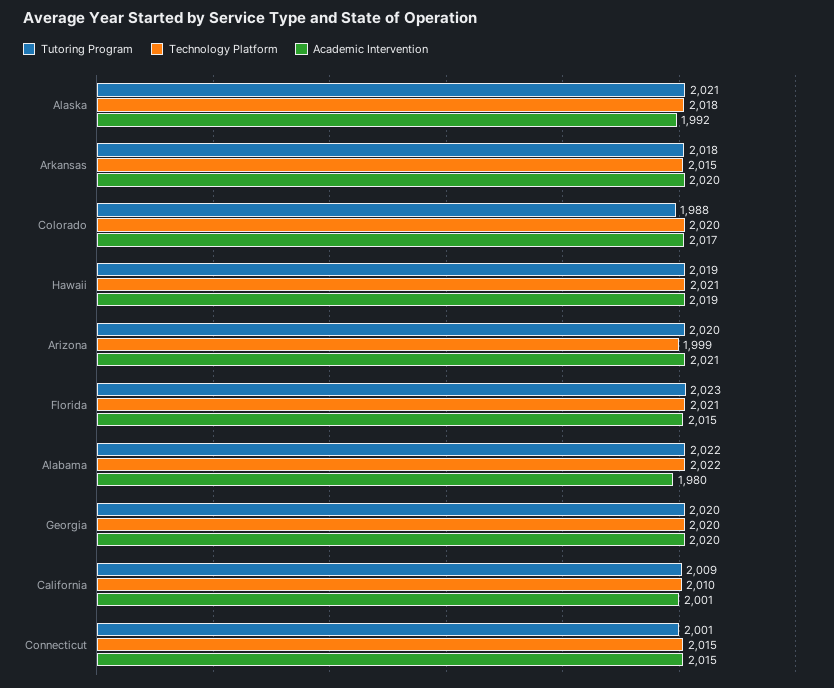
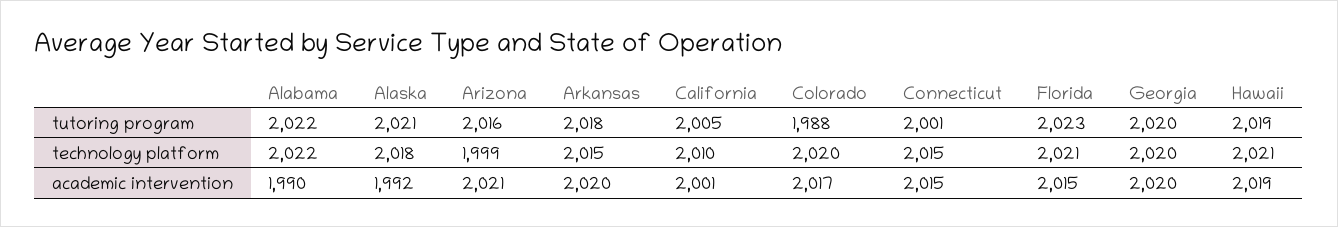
Tutoring Program, Arizona: 2020 -> 2016
Academic Intervention, Alabama: 1980 -> 1990
Tutoring Program, California: 2009 -> 2005

